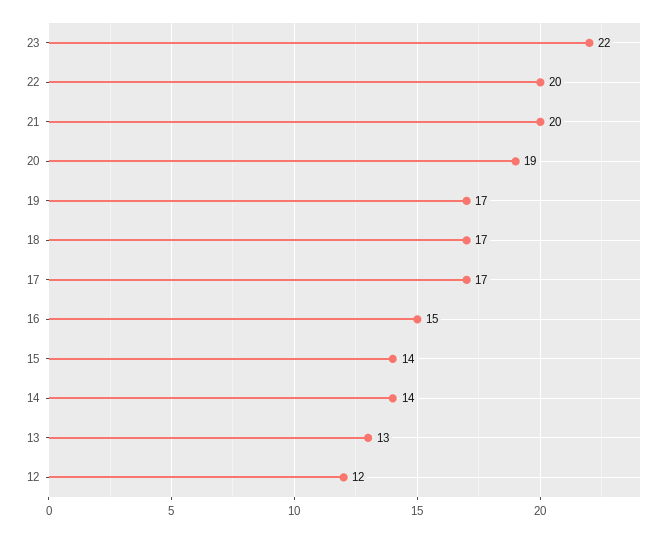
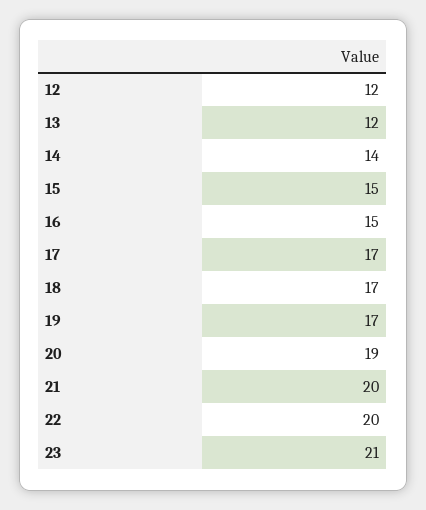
23: 22 -> 21
15: 14 -> 15
13: 13 -> 12

